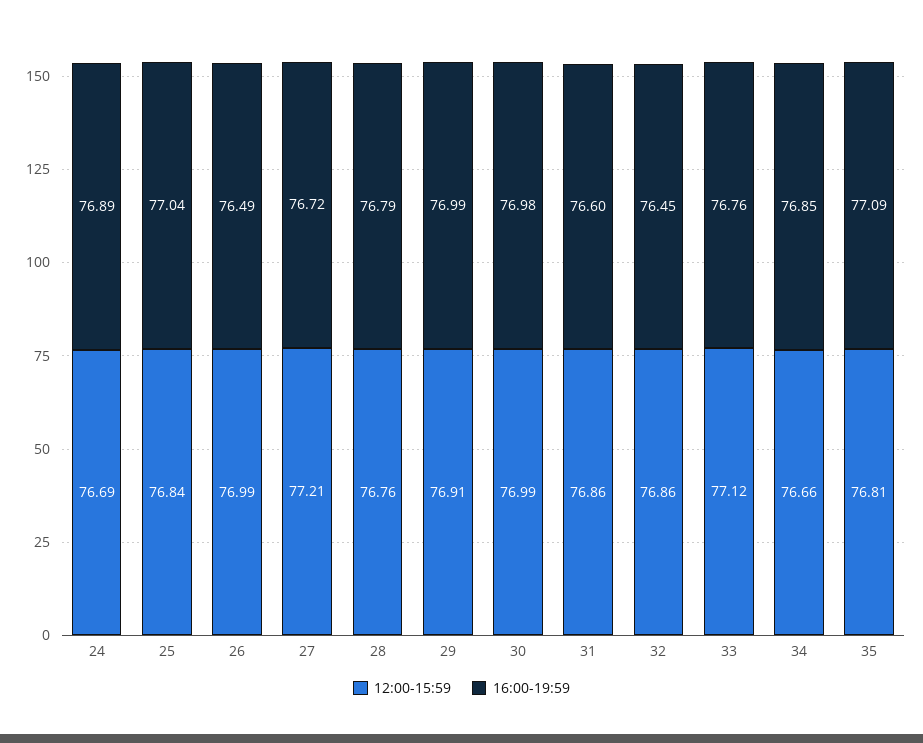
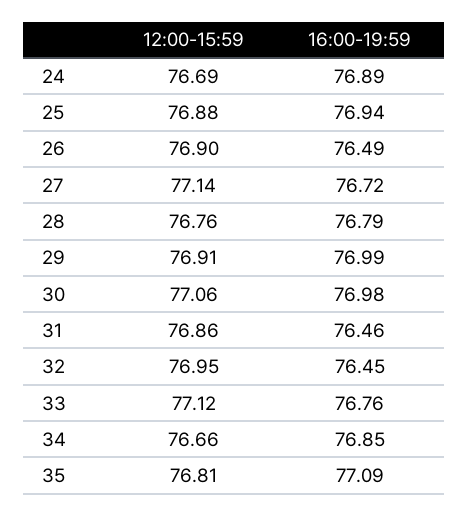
12:00-15:59, 25: 76.84 -> 76.88
16:00-19:59, 25: 77.04 -> 76.94
12:00-15:59, 26: 76.99 -> 76.9
12:00-15:59, 27: 77.21 -> 77.14
12:00-15:59, 30: 76.99 -> 77.06
16:00-19:59, 31: 76.6 -> 76.46
12:00-15:59, 32: 76.86 -> 76.95

